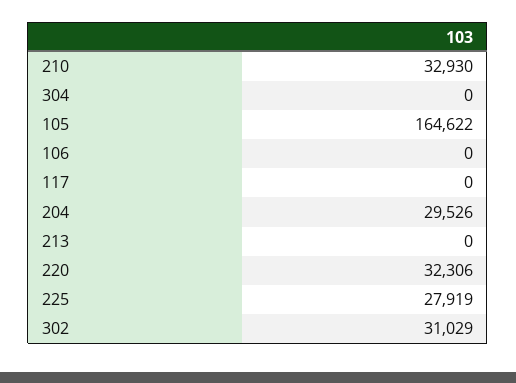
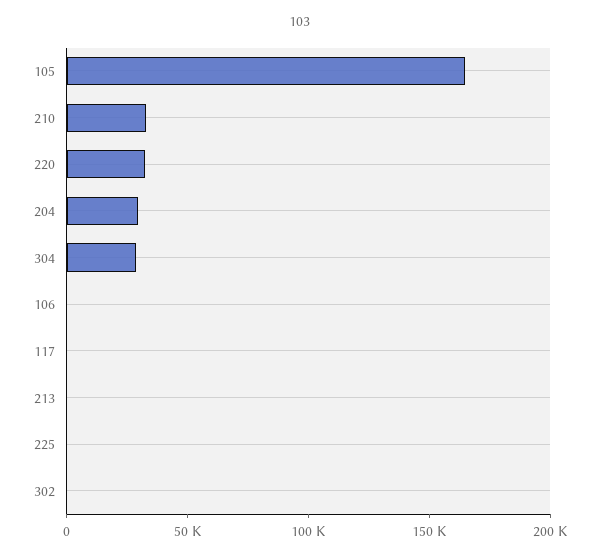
304: 0 -> 30000
225: 27919 -> 0
302: 31029 -> 0

